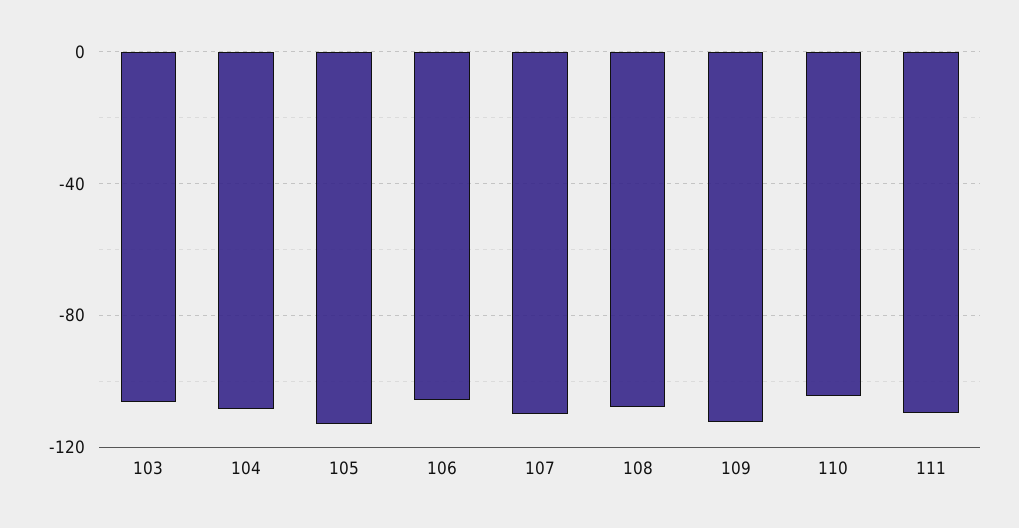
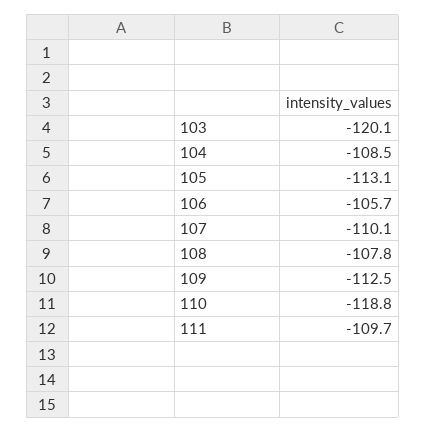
103: -105 -> -120.1
110: -105 -> -118.8

